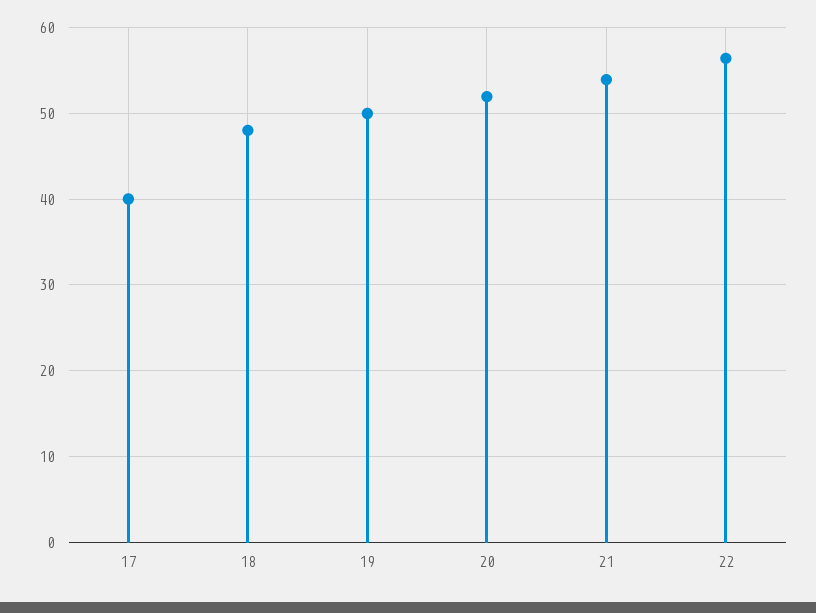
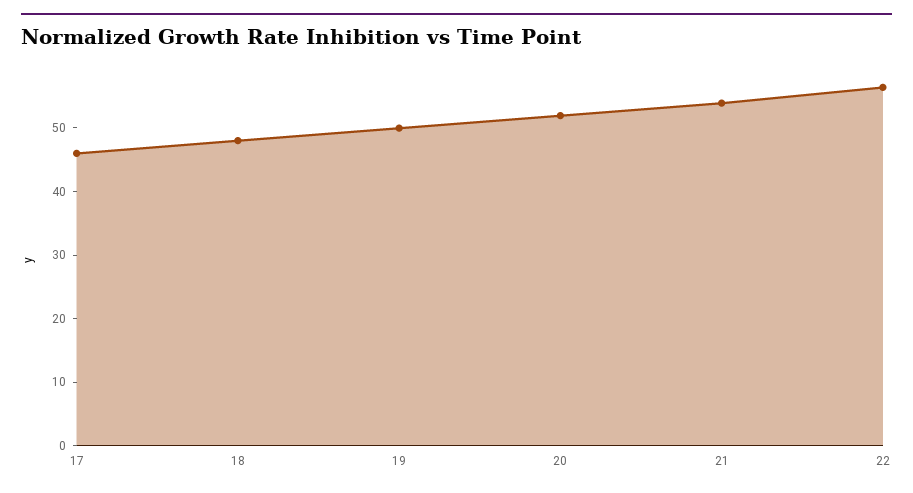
17: 40 -> 46

